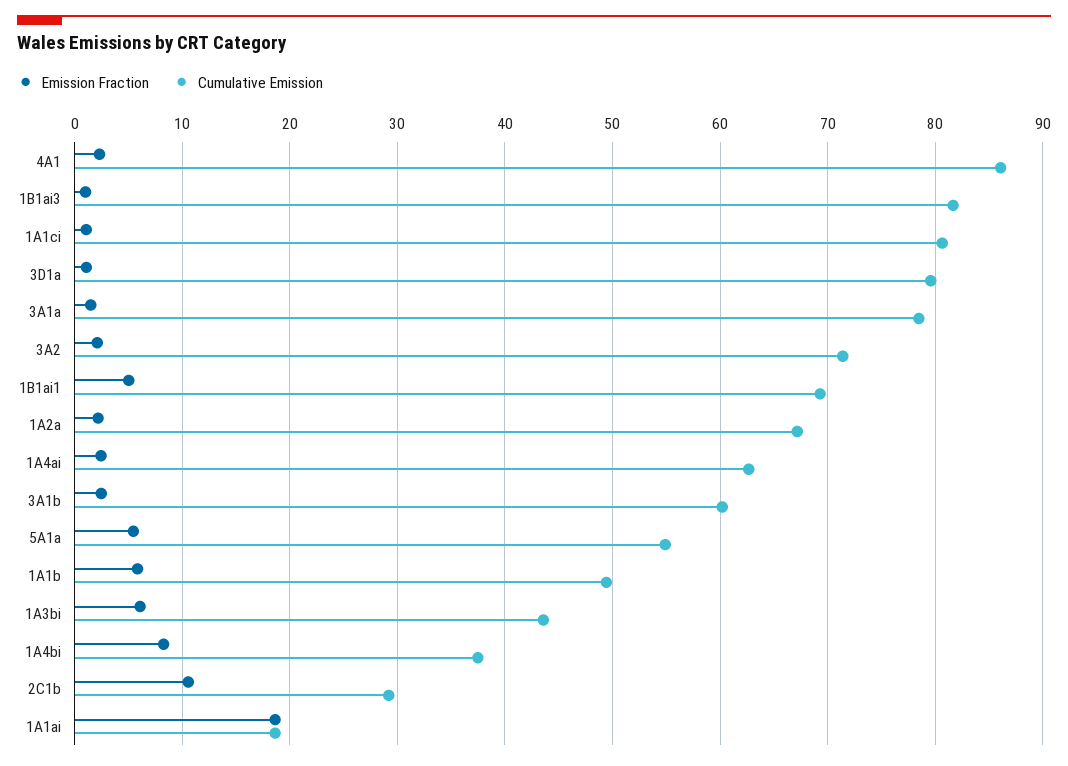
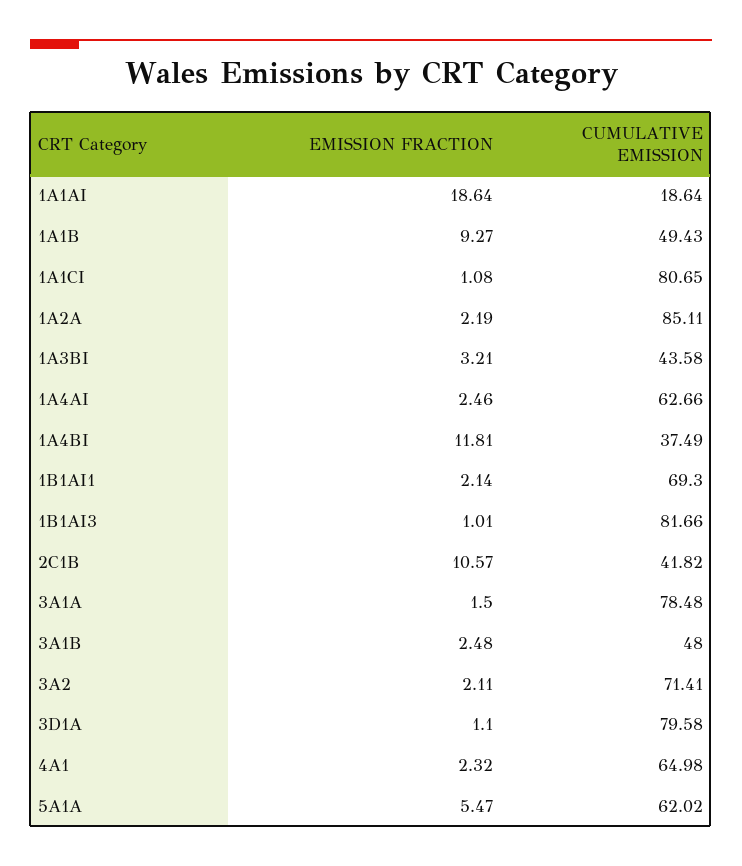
Cumulative Emission, 4A1: 86 -> 64.98
Emission Fraction, 1B1ai1: 5 -> 2.14
Cumulative Emission, 1A2a: 67 -> 85.11
Cumulative Emission, 3A1b: 60 -> 48
Cumulative Emission, 5A1a: 55 -> 62.02
Emission Fraction, 1A1b: 6 -> 9.27
Emission Fraction, 1A3bi: 6 -> 3.21
Emission Fraction, 1A4bi: 8 -> 11.81
Cumulative Emission, 2C1b: 29 -> 41.82

